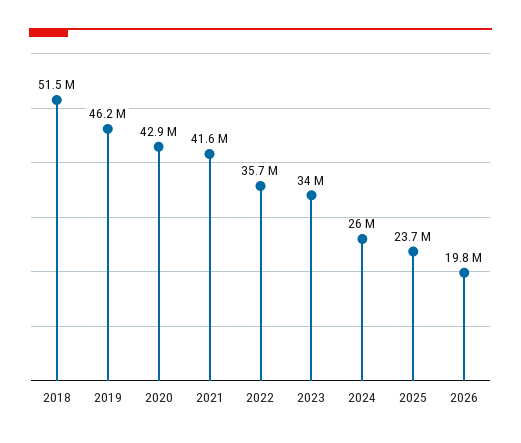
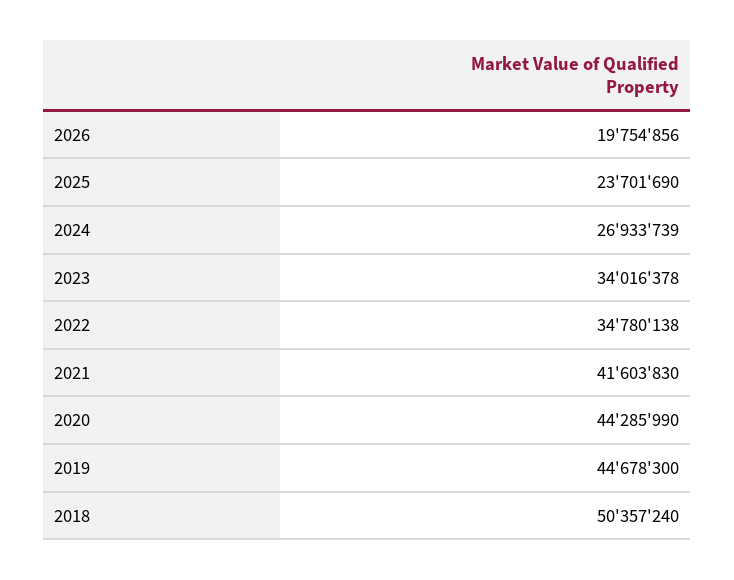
2018: 51500000 -> 50357240
2019: 46200000 -> 44678300
2020: 42900000 -> 44285990
2022: 35700000 -> 34780138
2024: 26000000 -> 26933739

